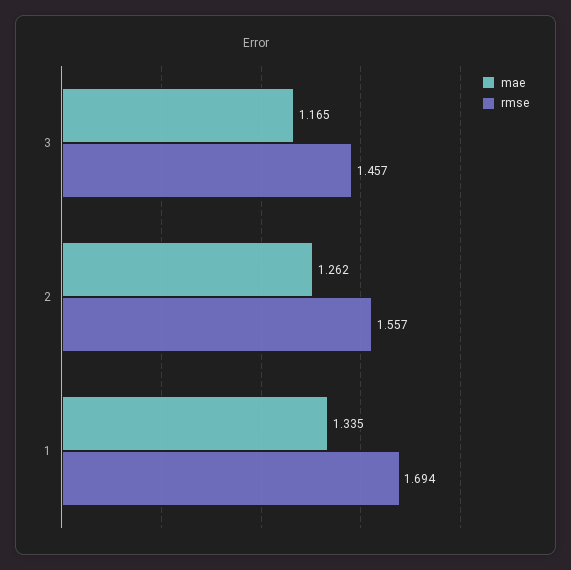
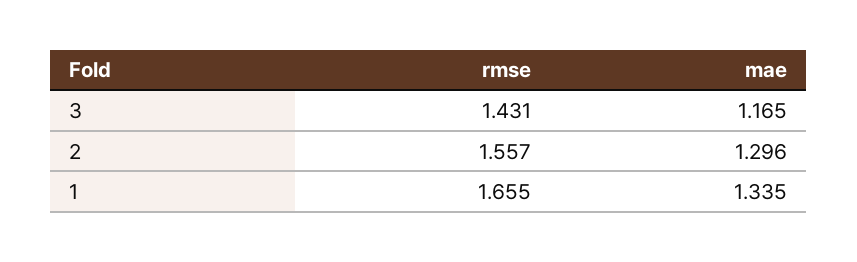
rmse, 3: 1.457 -> 1.431
mae, 2: 1.262 -> 1.296
rmse, 1: 1.694 -> 1.655

